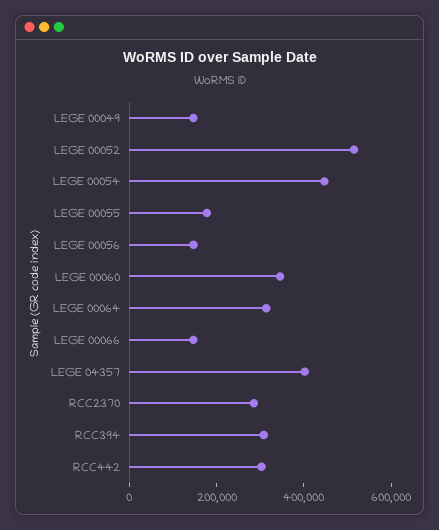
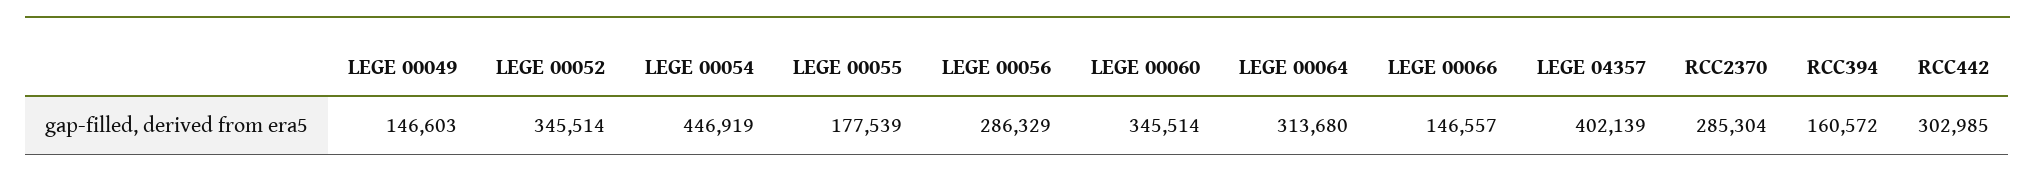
LEGE 00052: 500000 -> 345514
LEGE 00056: 150000 -> 286329
RCC394: 300000 -> 160572

